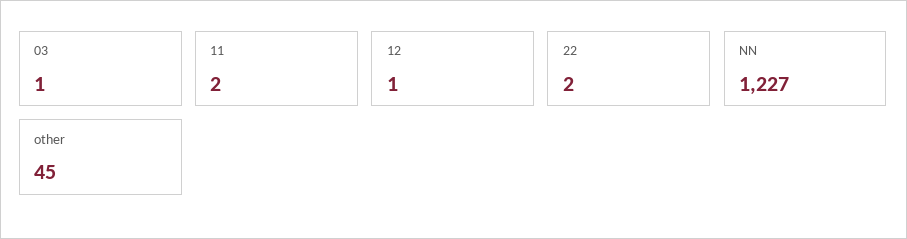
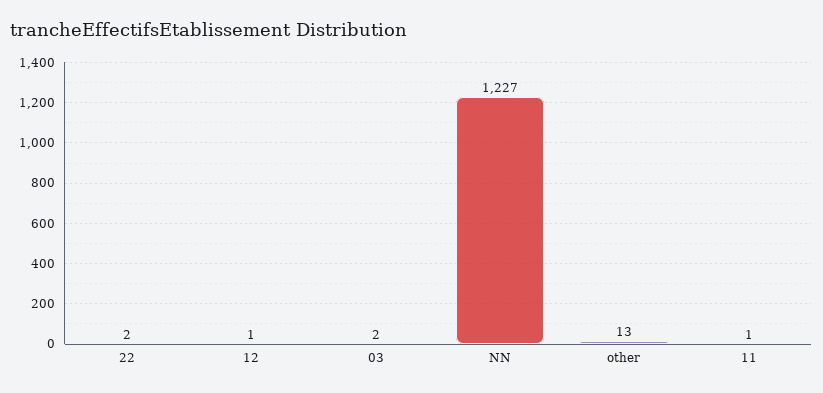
03: 1 -> 2
11: 2 -> 1
other: 45 -> 13

